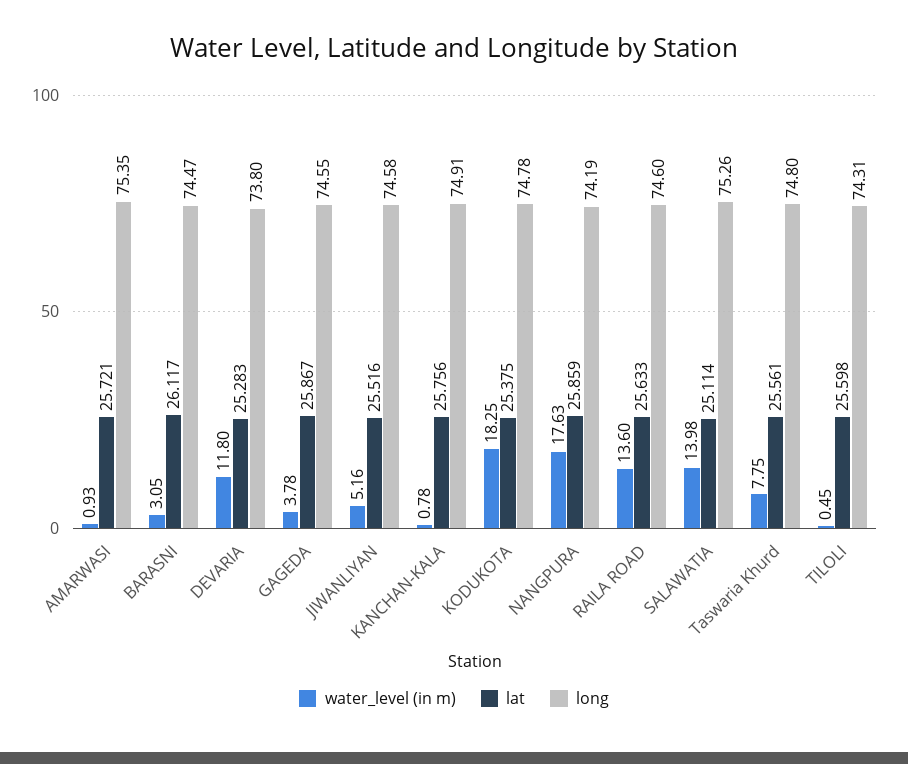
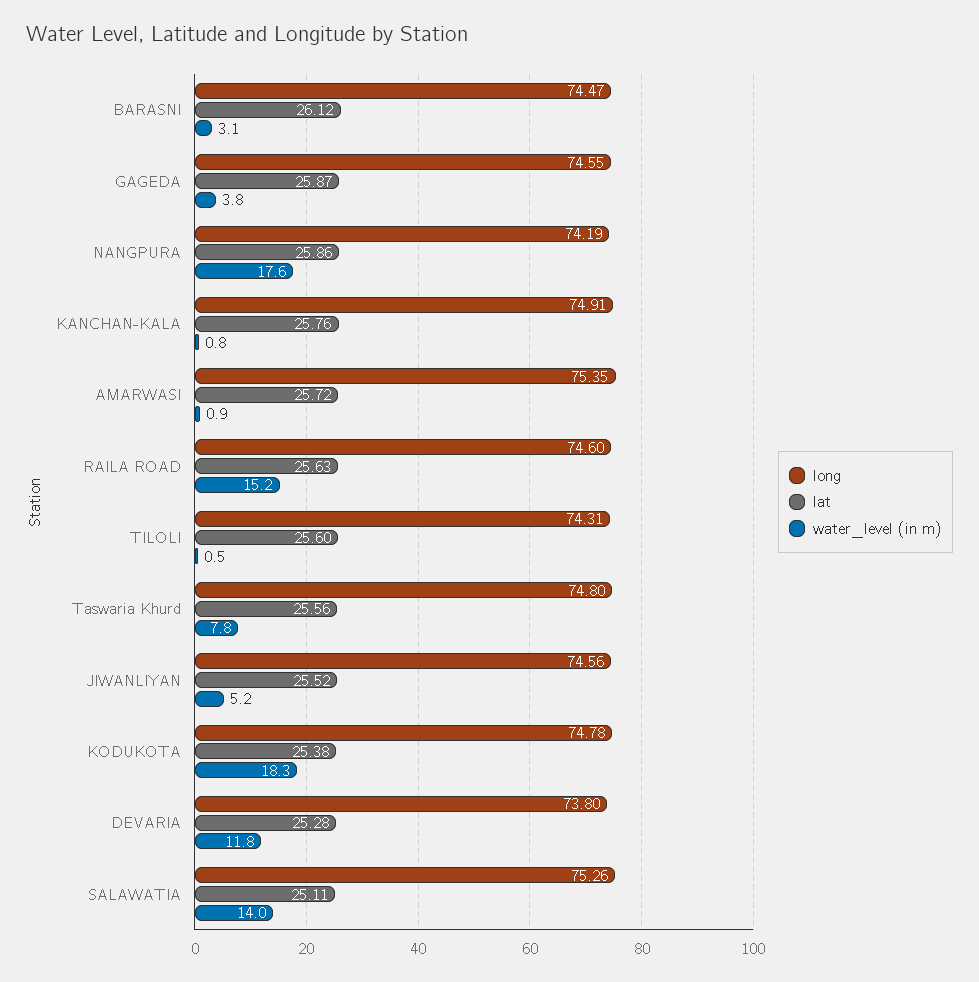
long, JIWANLIYAN: 74.58 -> 74.56
water_level (in m), RAILA ROAD: 13.6 -> 15.2

